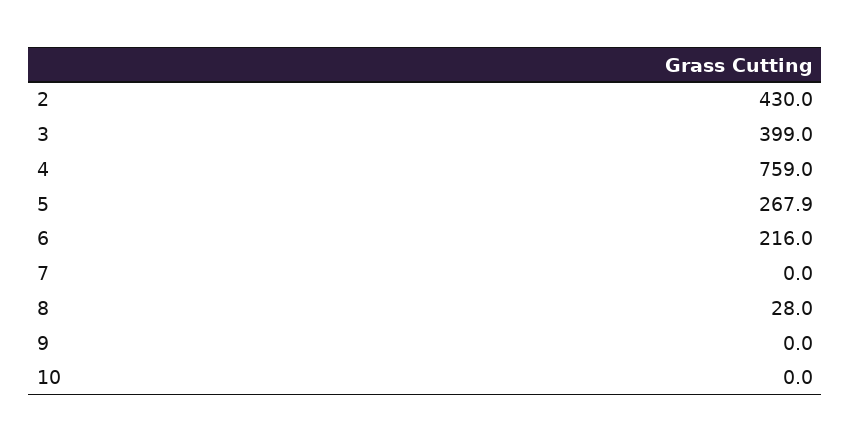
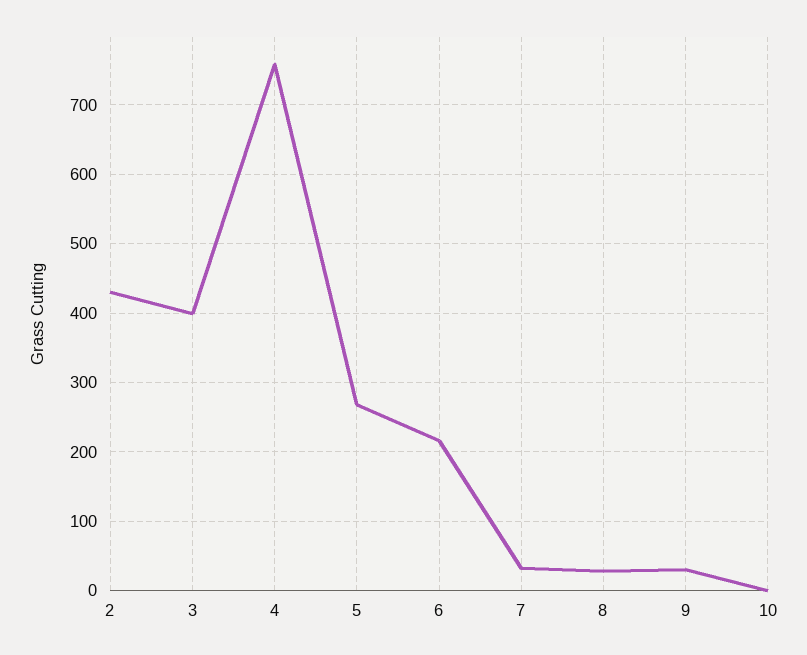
7: 0 -> 30
9: 0 -> 30

